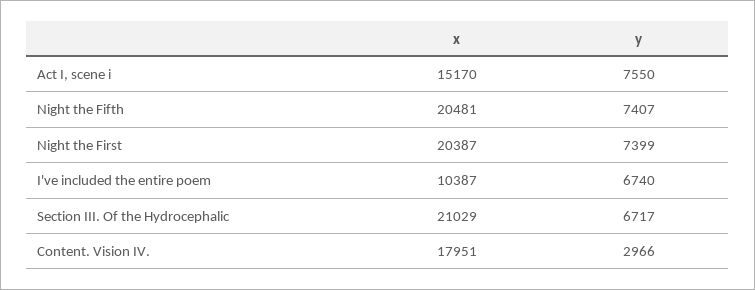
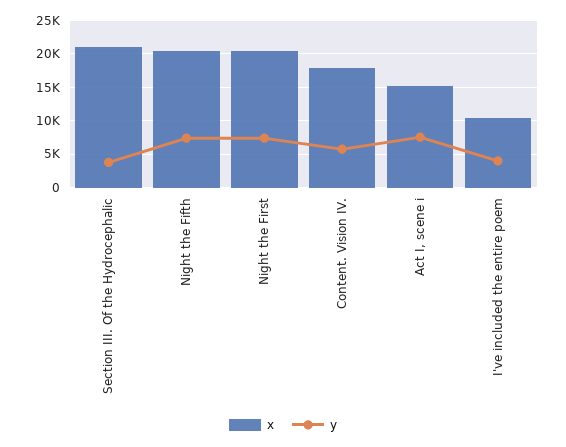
y, I've included the entire poem: 6740 -> 4000
y, Section III. Of the Hydrocephalic: 6717 -> 4000
y, Content. Vision IV.: 2966 -> 6000

